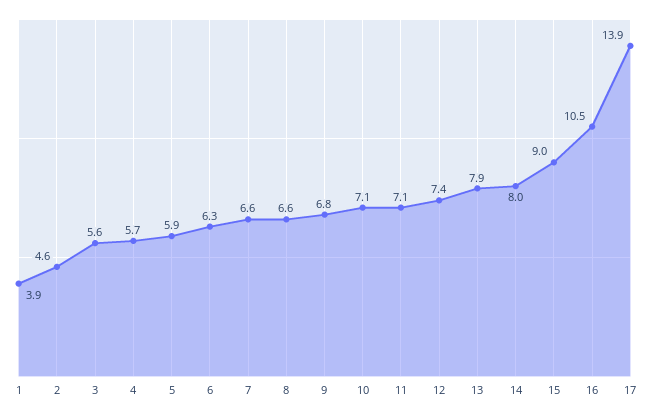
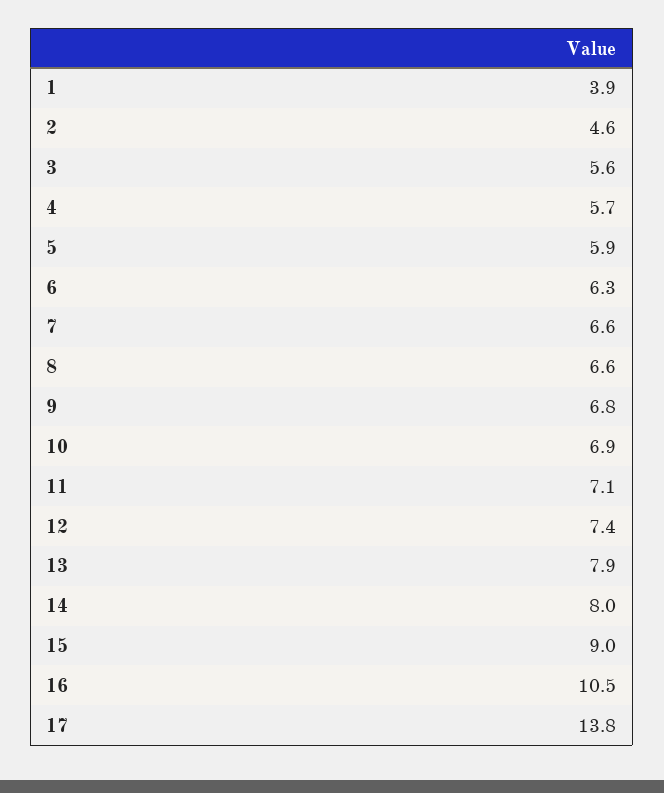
10: 7.1 -> 6.9
17: 13.9 -> 13.8

